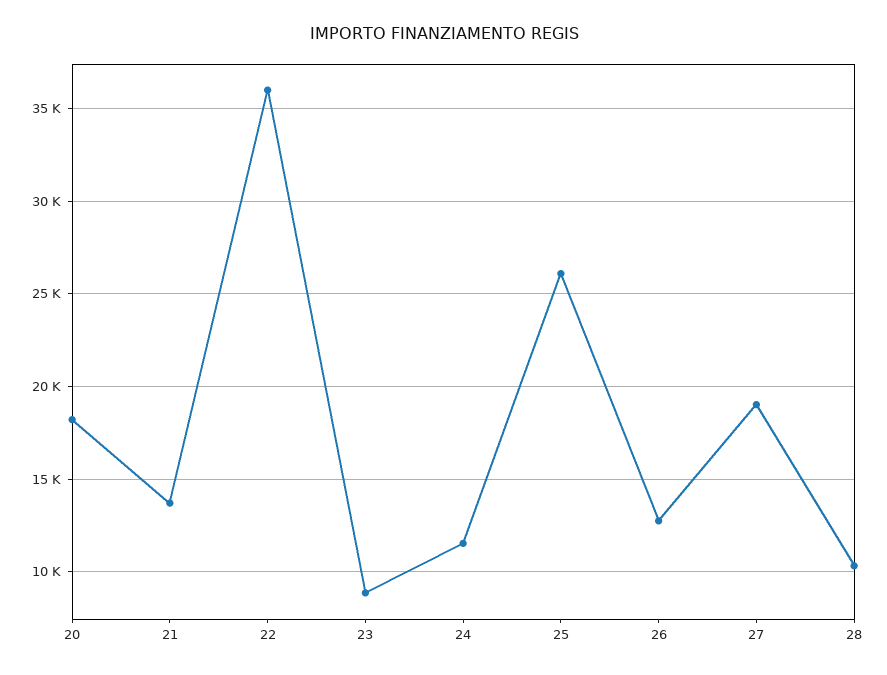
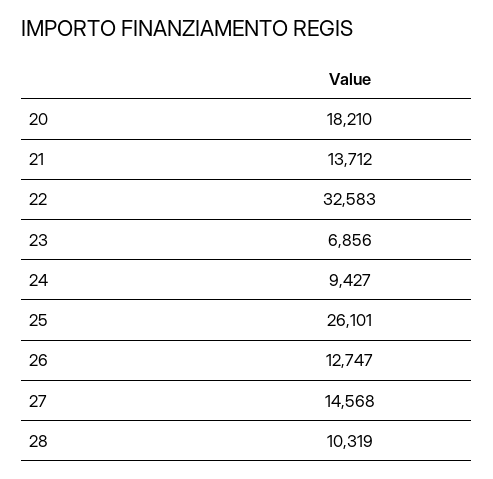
22: 36000 -> 32583
23: 9000 -> 6856
24: 11500 -> 9427
27: 19000 -> 14568

